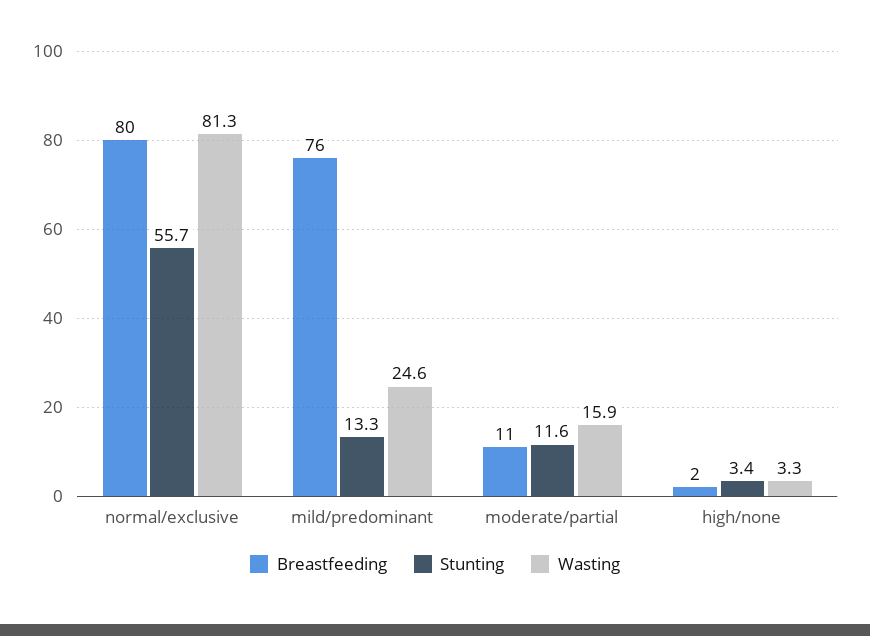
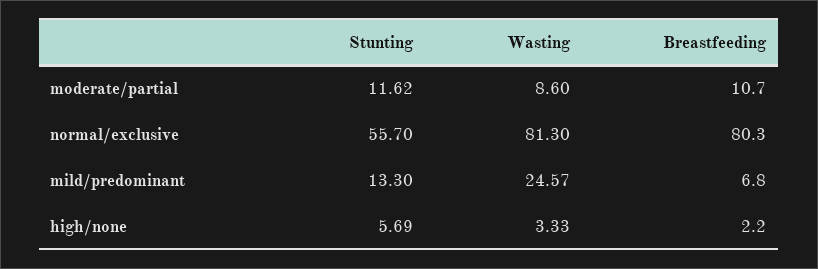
Breastfeeding, mild/predominant: 76 -> 6.8
Wasting, moderate/partial: 15.9 -> 8.6
Stunting, high/none: 3.4 -> 5.69

